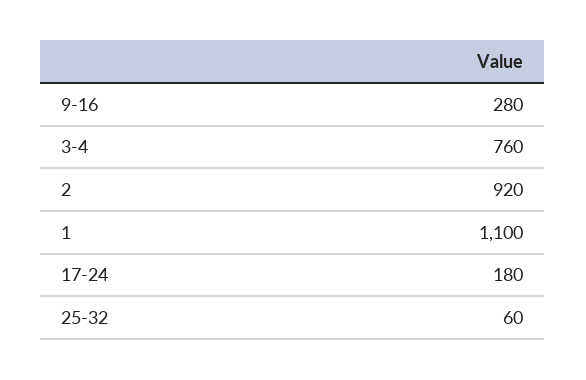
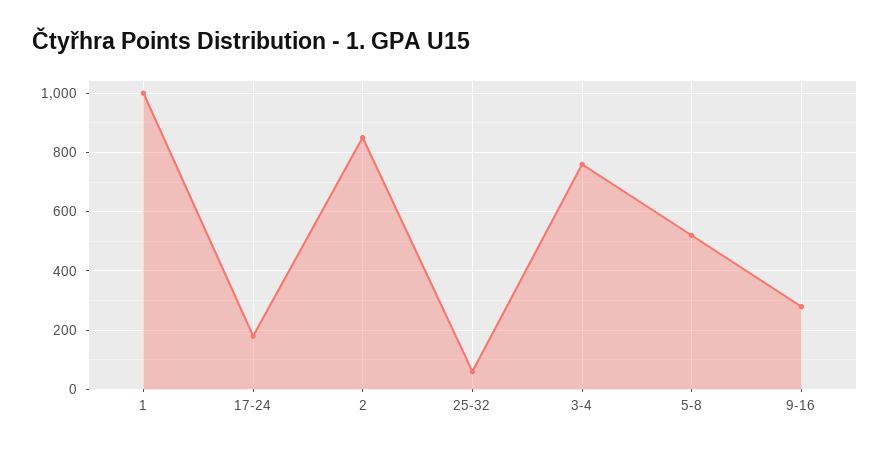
2: 920 -> 850
1: 1100 -> 1000
5-8: none -> 525

